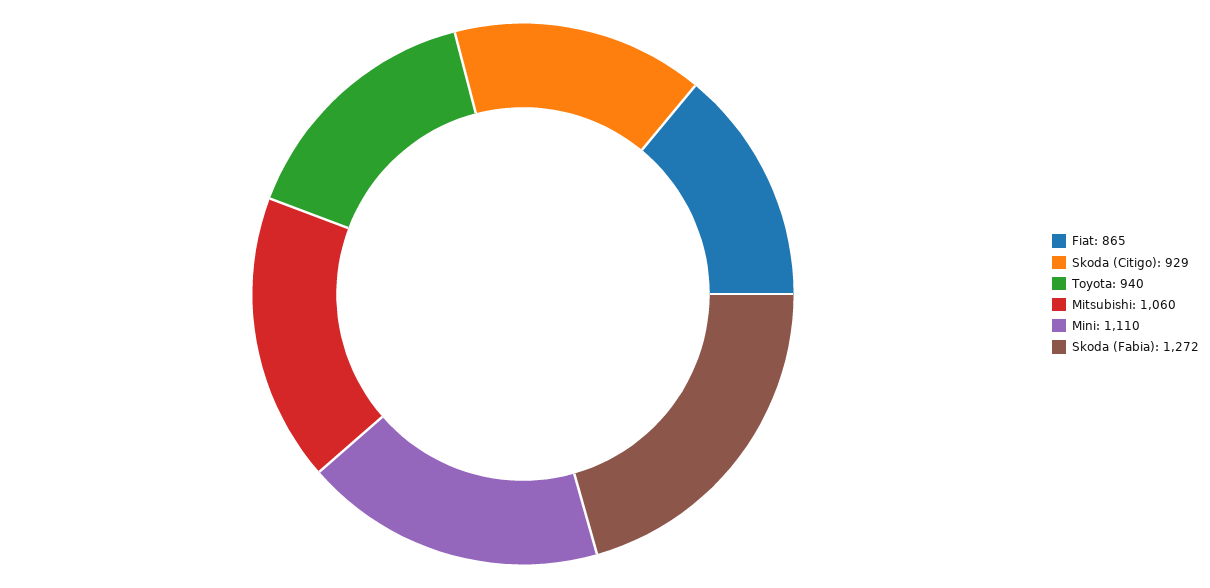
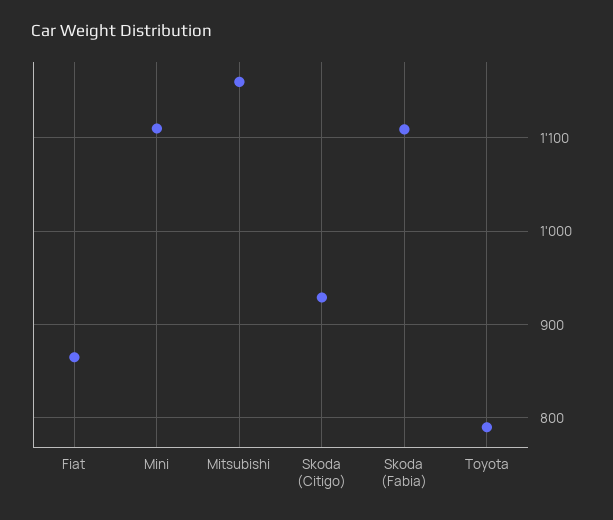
Toyota: 940 -> 790
Mitsubishi: 1060 -> 1160
Skoda (Fabia): 1272 -> 1110

